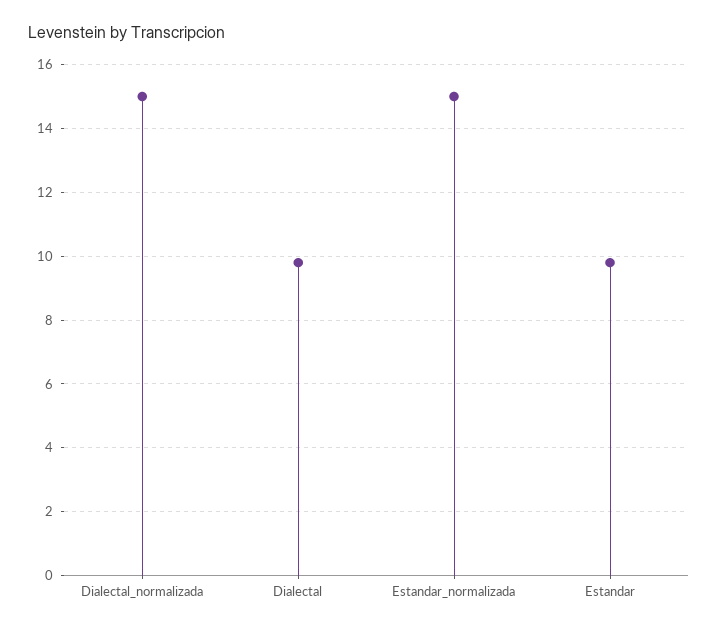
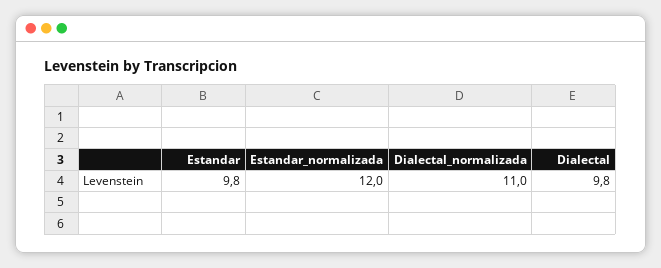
Dialectal_normalizada: 15 -> 11
Estandar_normalizada: 15 -> 12

